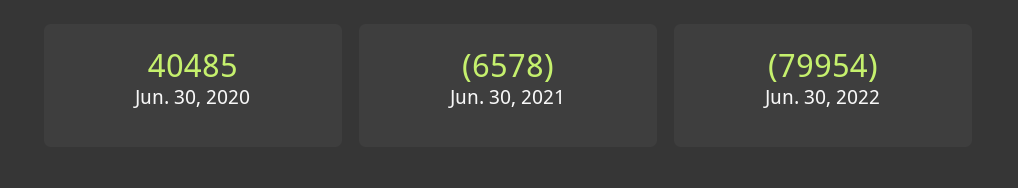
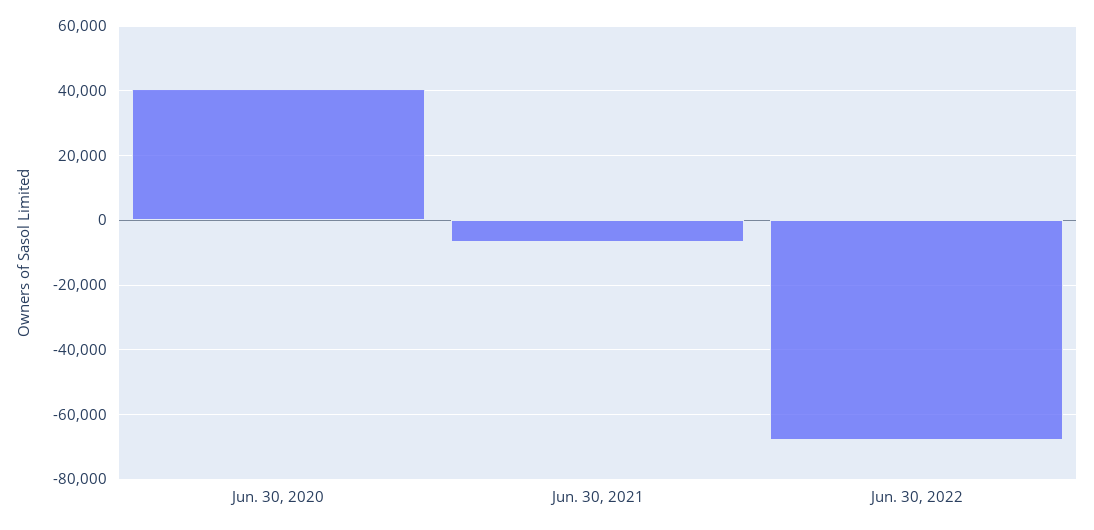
Jun. 30, 2022: -79954 -> -68000

